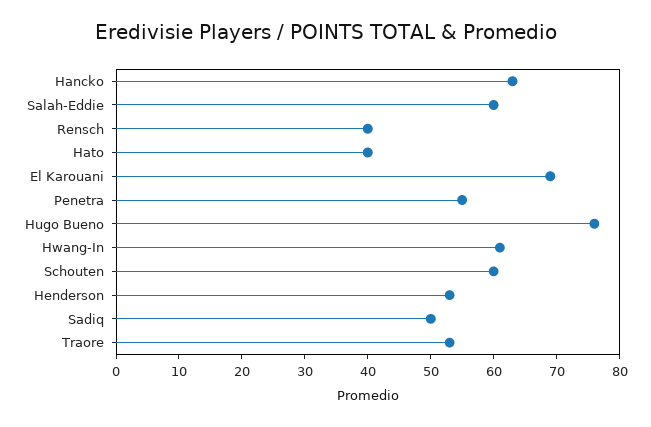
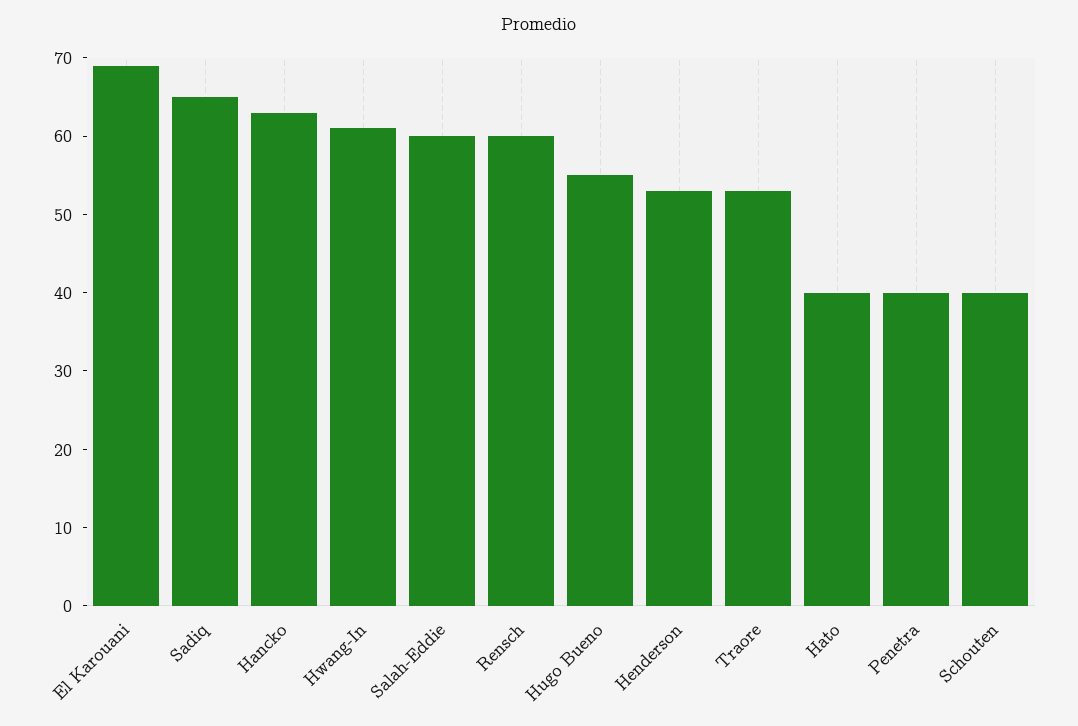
Rensch: 40 -> 60
Penetra: 55 -> 40
Hugo Bueno: 75 -> 55
Schouten: 60 -> 40
Sadiq: 50 -> 65

